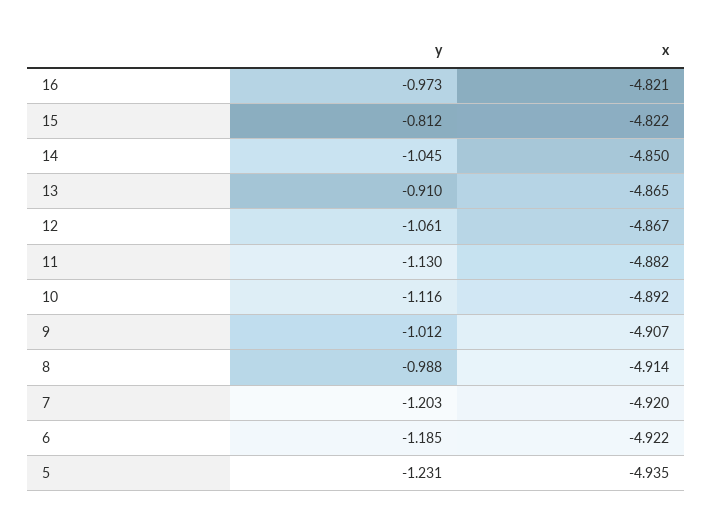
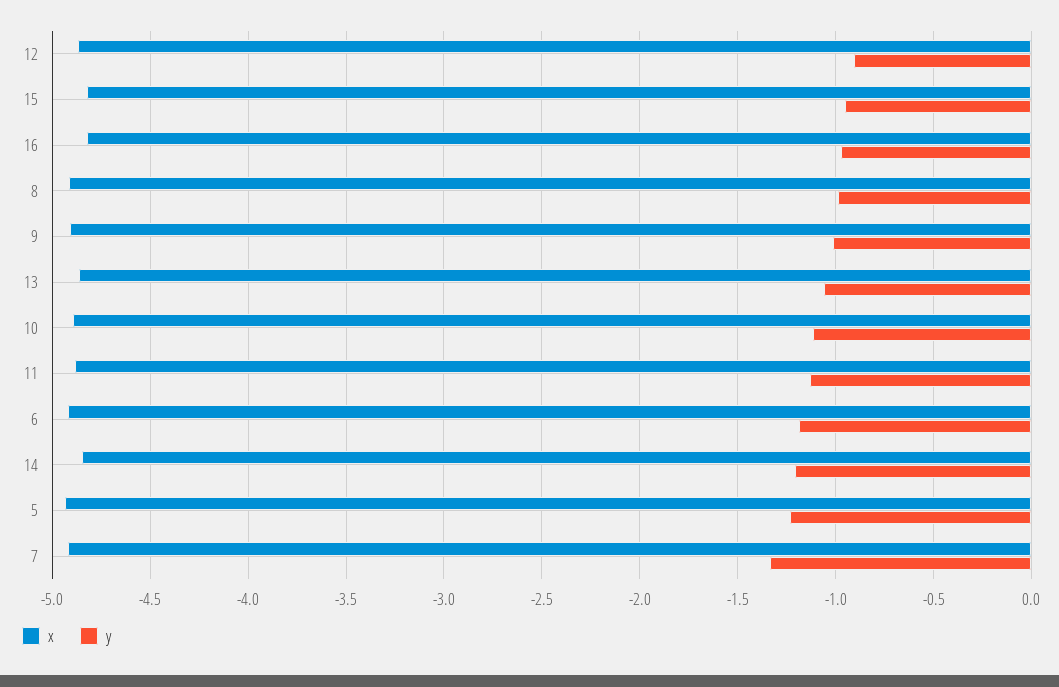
y, 15: -0.812 -> -0.95
y, 14: -1.045 -> -1.2
y, 13: -0.91 -> -1.05
y, 12: -1.061 -> -0.9
y, 7: -1.203 -> -1.35

